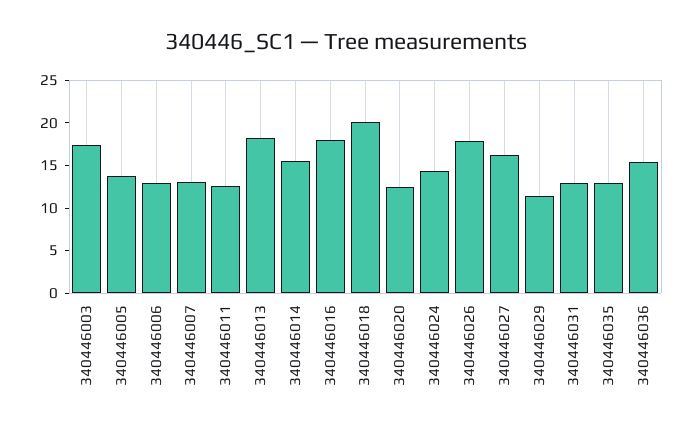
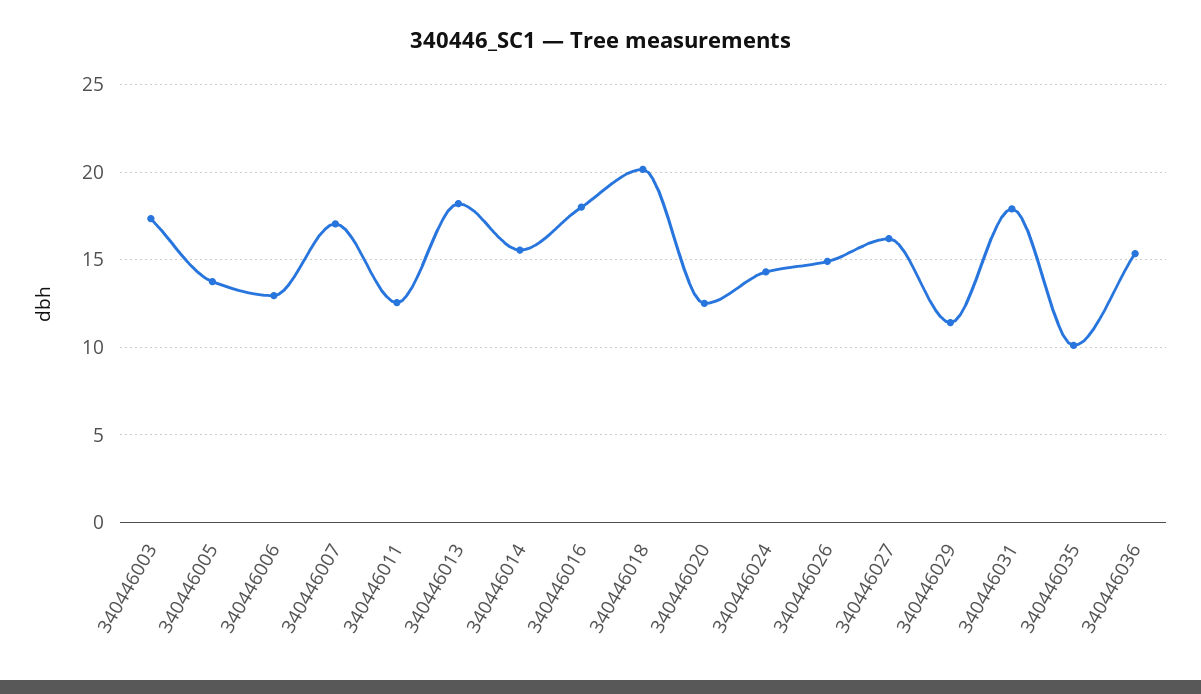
340446007: 13 -> 17
340446026: 18 -> 15
340446031: 13 -> 18
340446035: 13 -> 10

